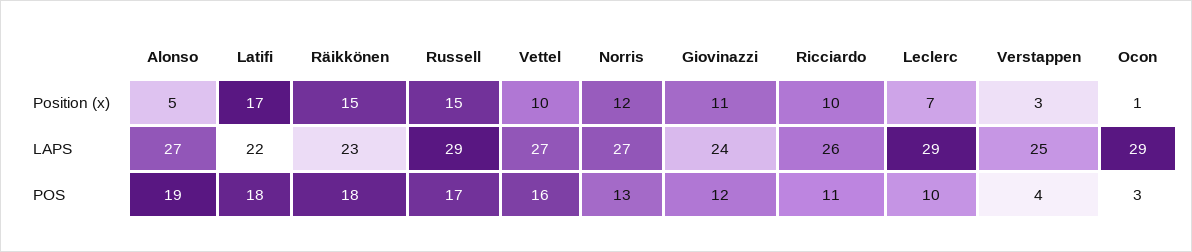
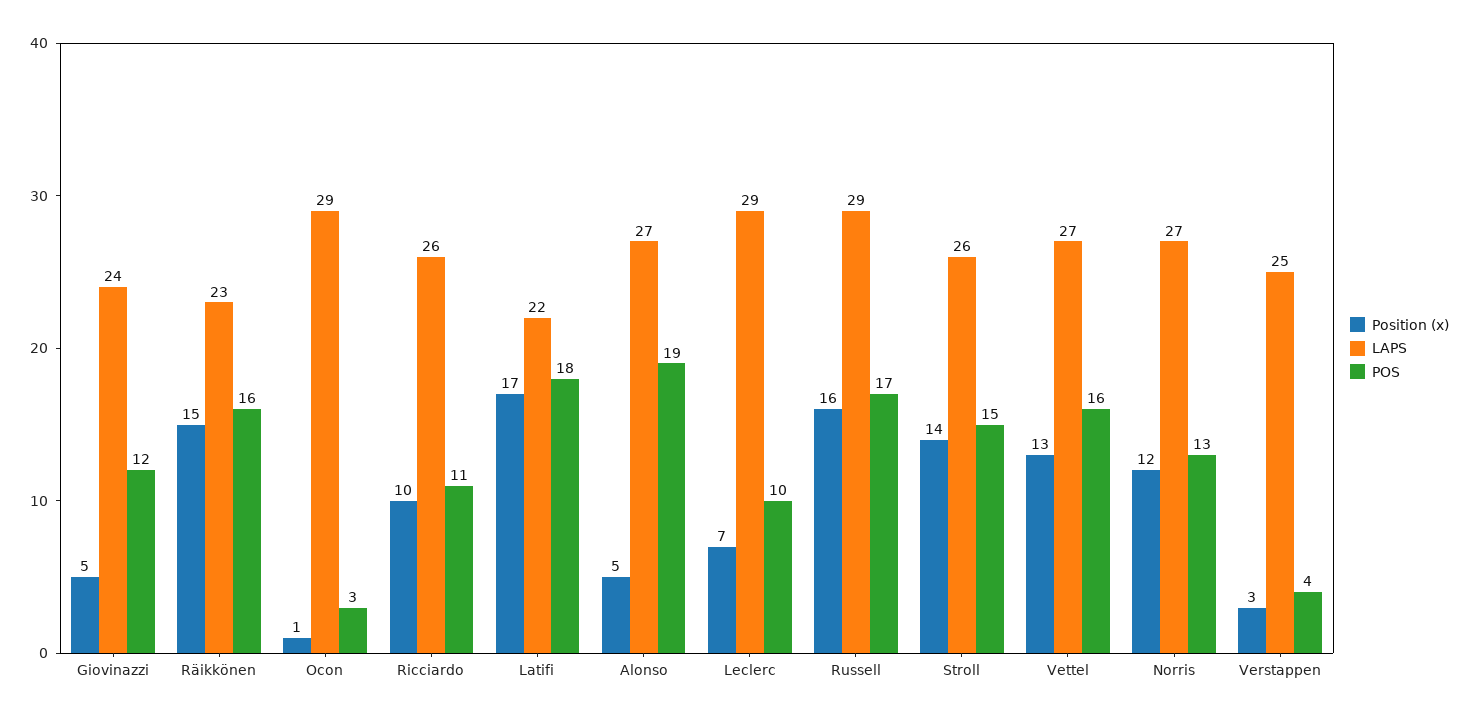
Position (x), Russell: 15 -> 16
Position (x), Vettel: 10 -> 13
Position (x), Giovinazzi: 11 -> 5
POS, Räikkönen: 18 -> 16
Position (x), Stroll: none -> 14
LAPS, Stroll: none -> 26
POS, Stroll: none -> 15

